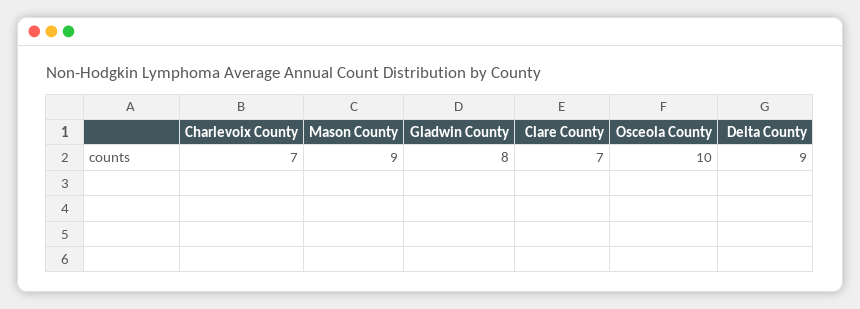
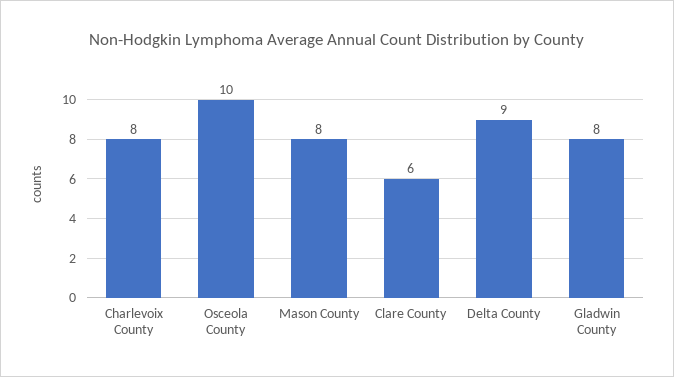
Charlevoix County: 7 -> 8
Mason County: 9 -> 8
Clare County: 7 -> 6

